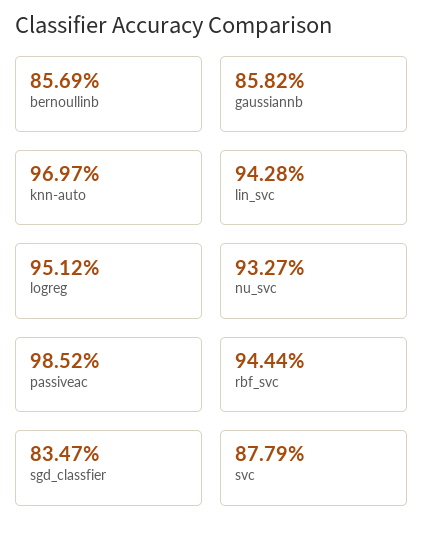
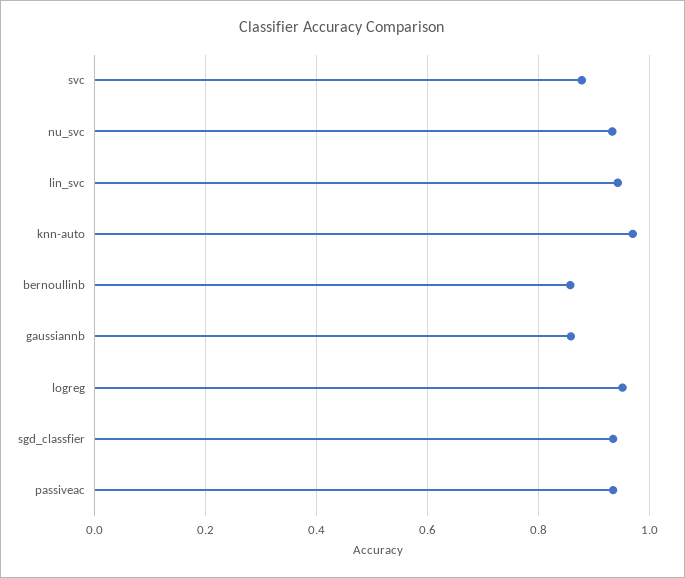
passiveac: 0.9852 -> 0.94
rbf_svc: 0.9444 -> none
sgd_classfier: 0.8347 -> 0.94

